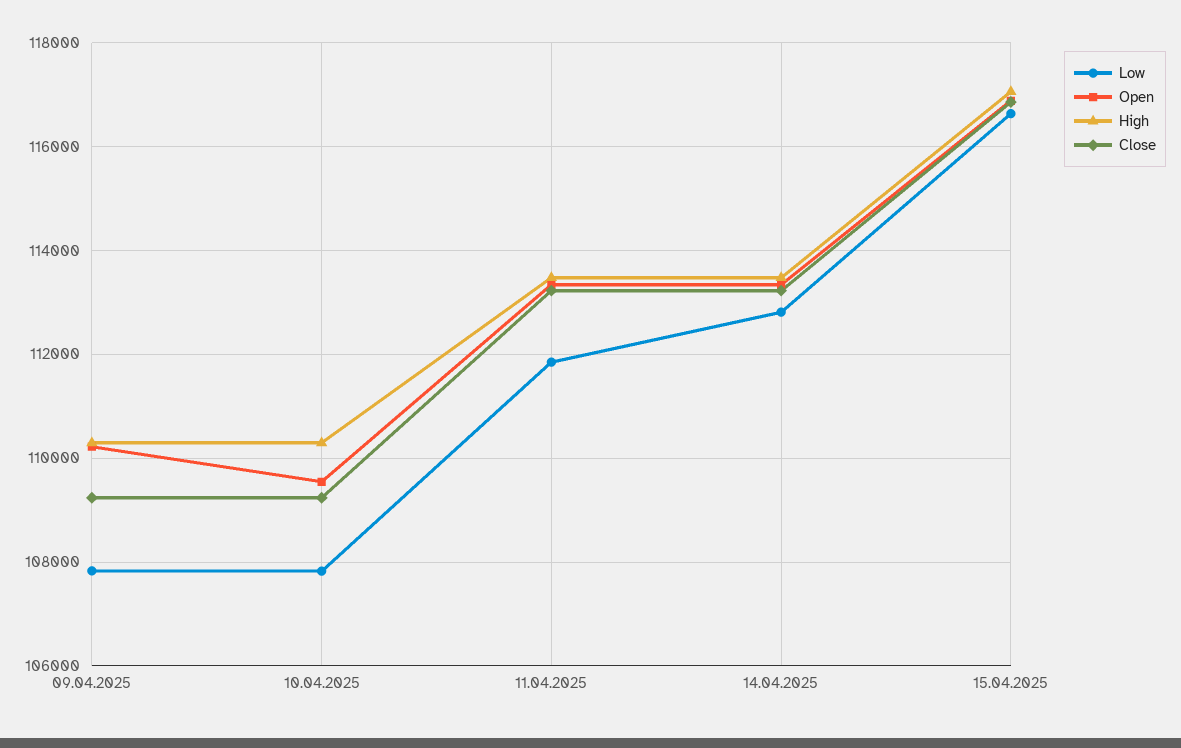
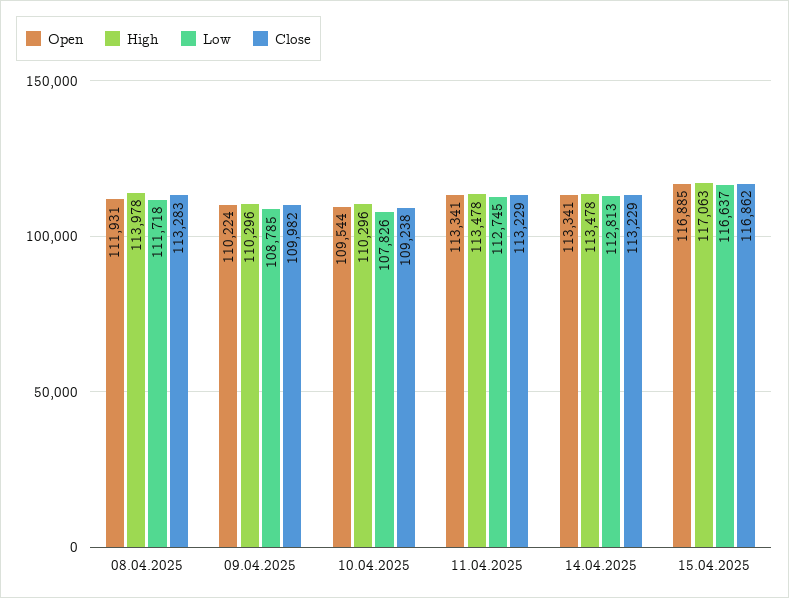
Low, 09.04.2025: 107800 -> 108785
Close, 09.04.2025: 109200 -> 109982
Low, 11.04.2025: 111800 -> 112745
Open, 08.04.2025: none -> 111931
High, 08.04.2025: none -> 113978
Low, 08.04.2025: none -> 111718
Close, 08.04.2025: none -> 113283

